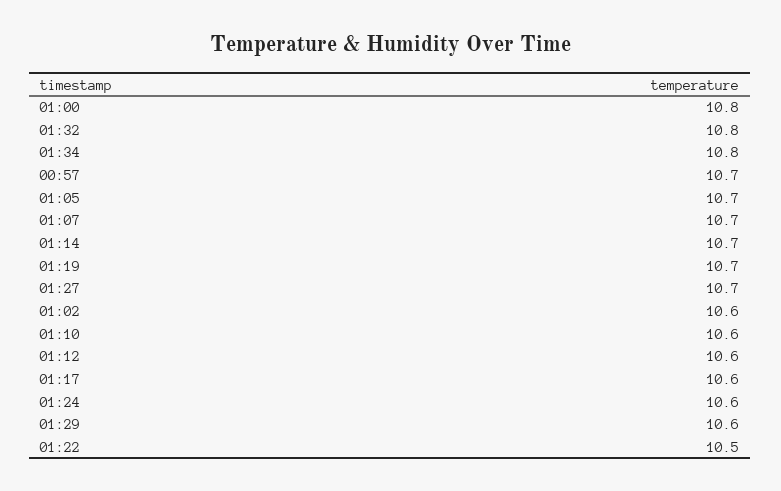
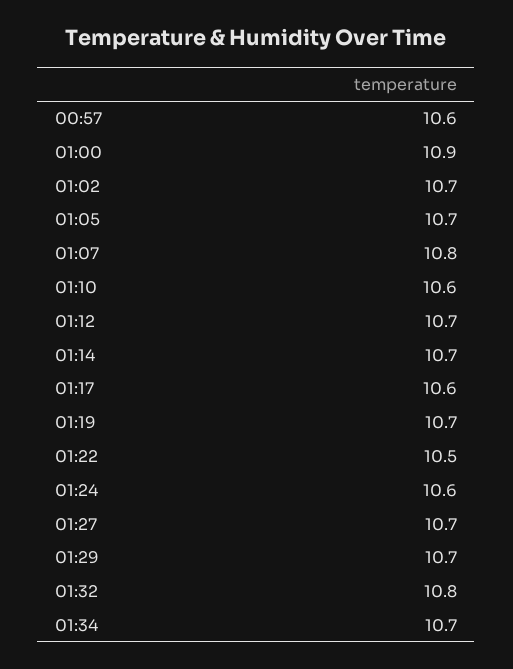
01:00: 10.8 -> 10.9
01:34: 10.8 -> 10.7
00:57: 10.7 -> 10.6
01:07: 10.7 -> 10.8
01:02: 10.6 -> 10.7
01:12: 10.6 -> 10.7
01:29: 10.6 -> 10.7

